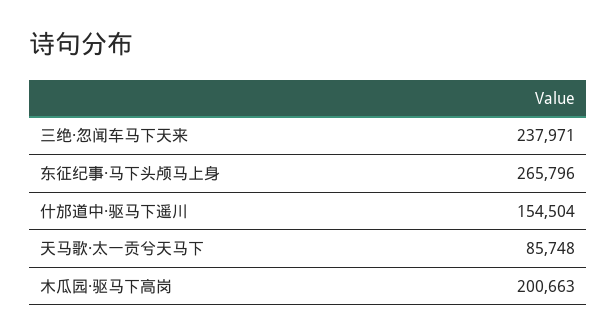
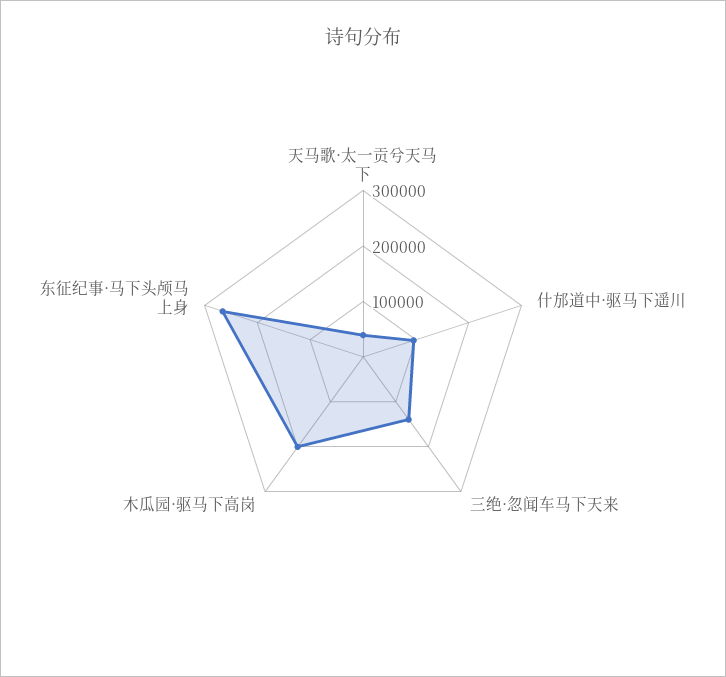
三绝·忽闻车马下天来: 237971 -> 140000
什邡道中·驱马下遥川: 154504 -> 100000
天马歌·太一贡兮天马下: 85748 -> 40000

